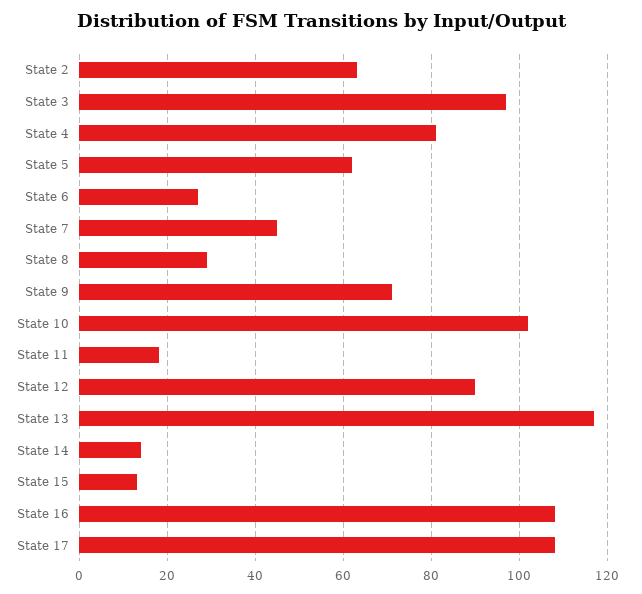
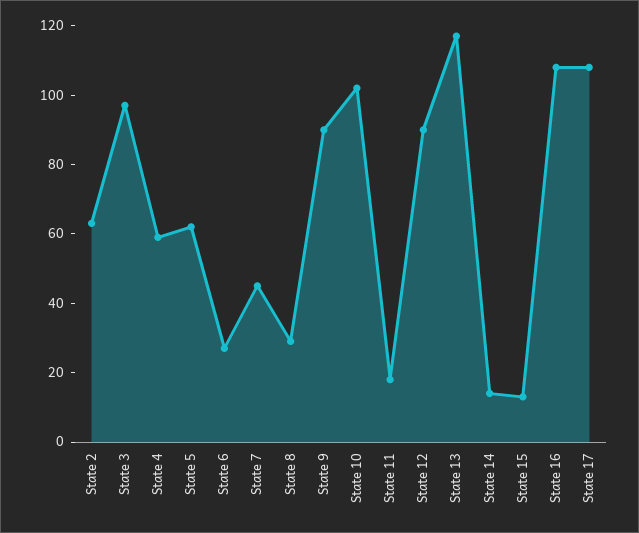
State 4: 80 -> 60
State 9: 70 -> 90

